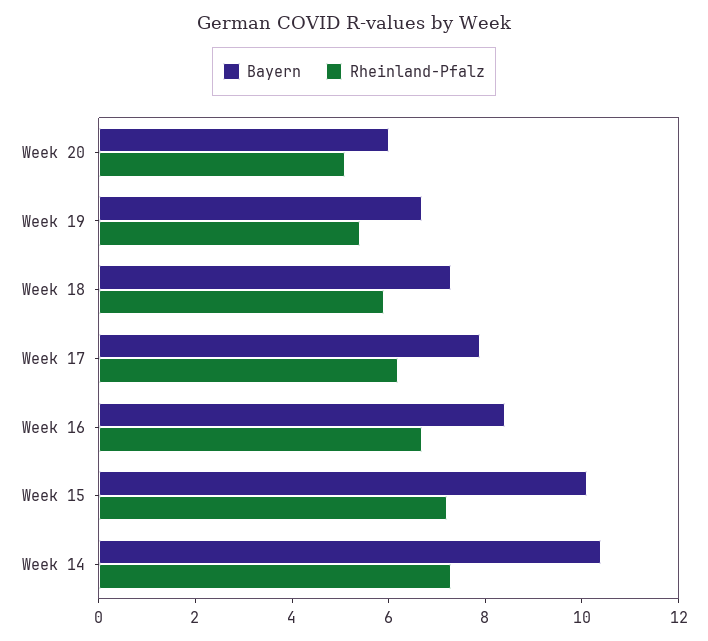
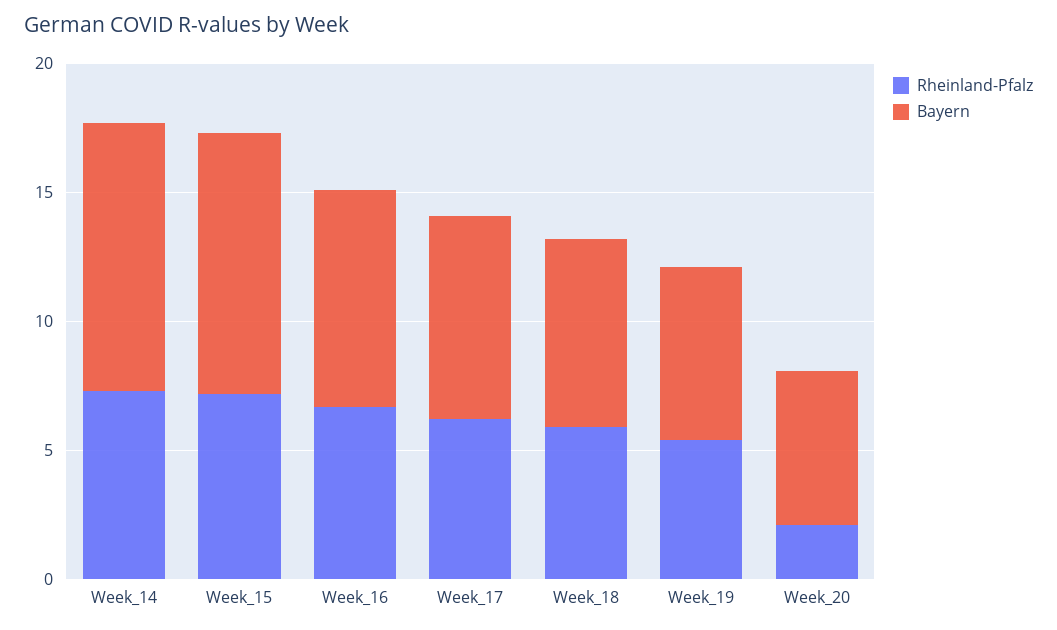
Rheinland-Pfalz, Week 20: 5 -> 2

